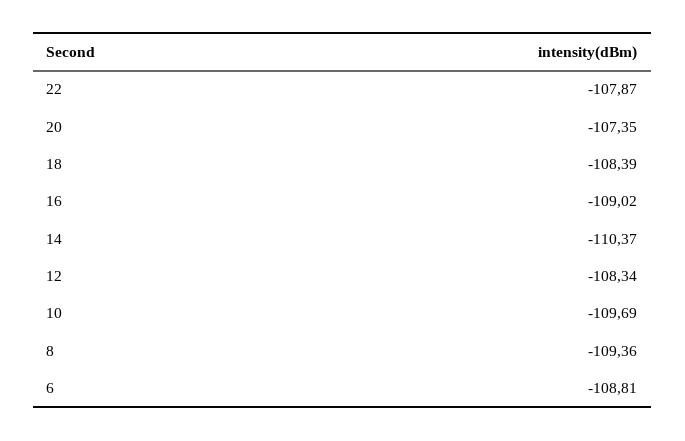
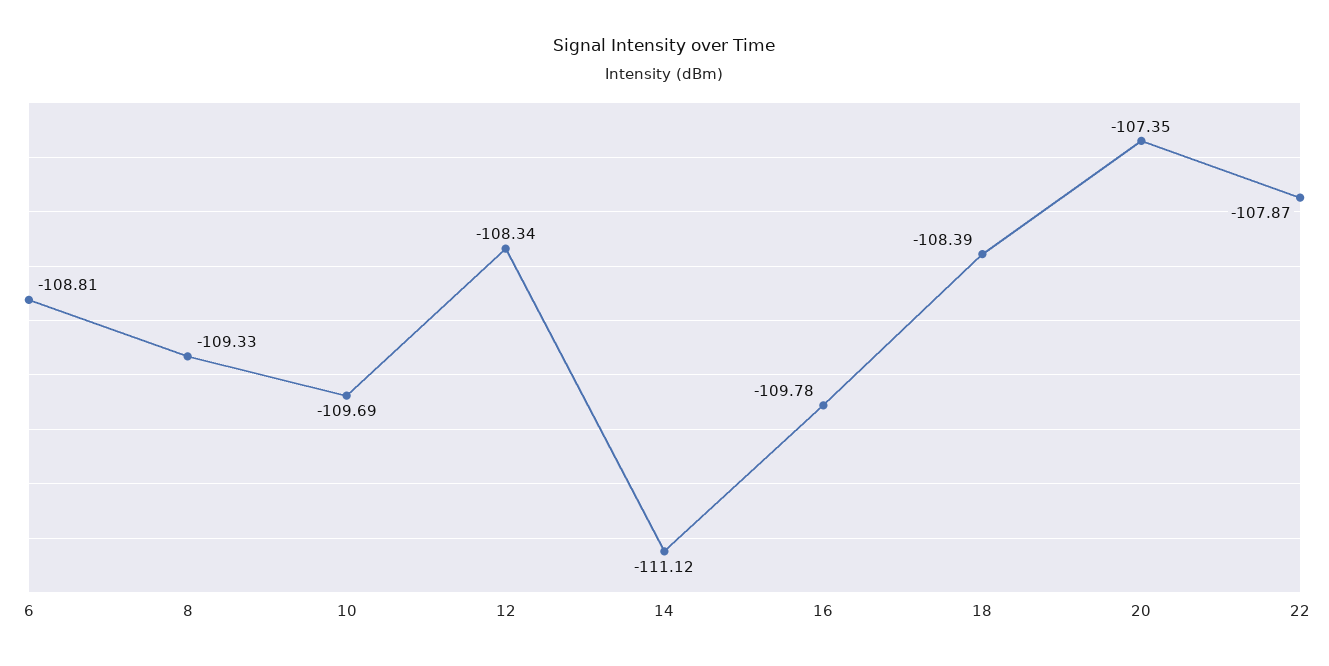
16: -109.02 -> -109.78
14: -110.37 -> -111.12
8: -109.36 -> -109.33

